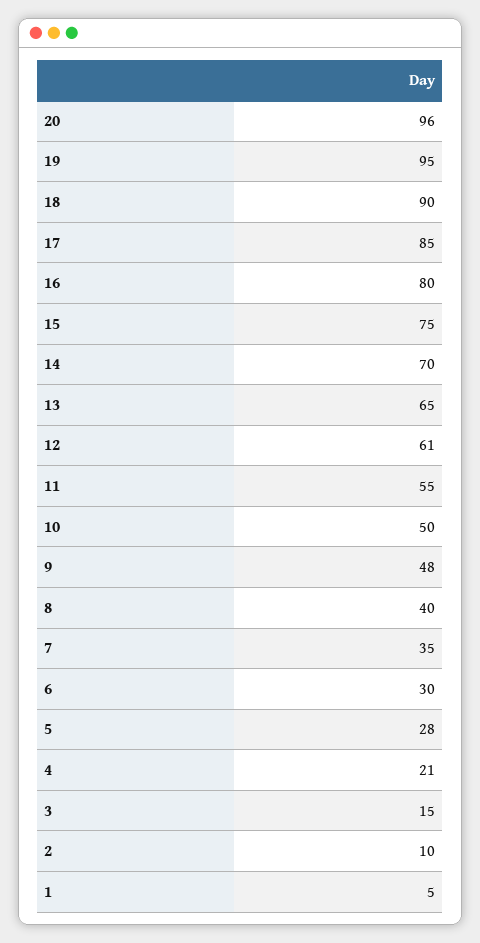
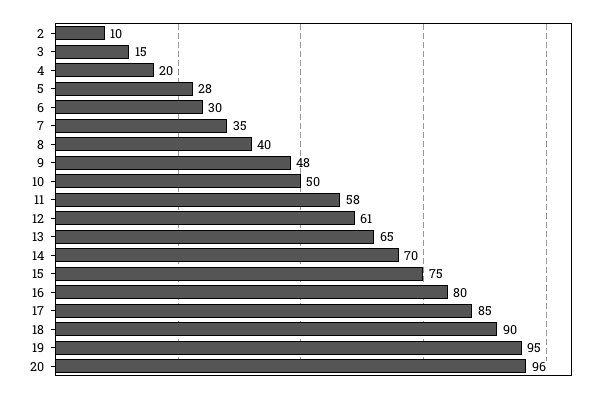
11: 55 -> 58
4: 21 -> 20
1: 5 -> none

